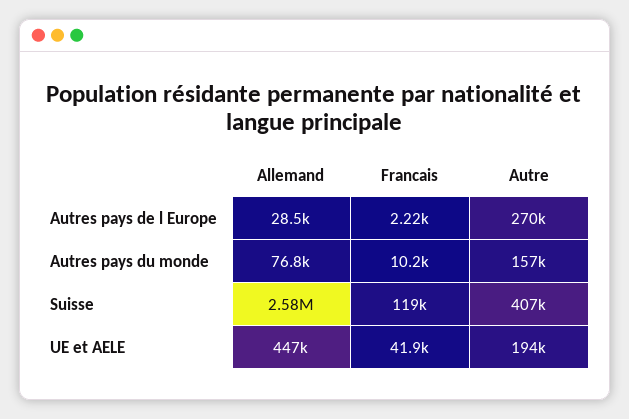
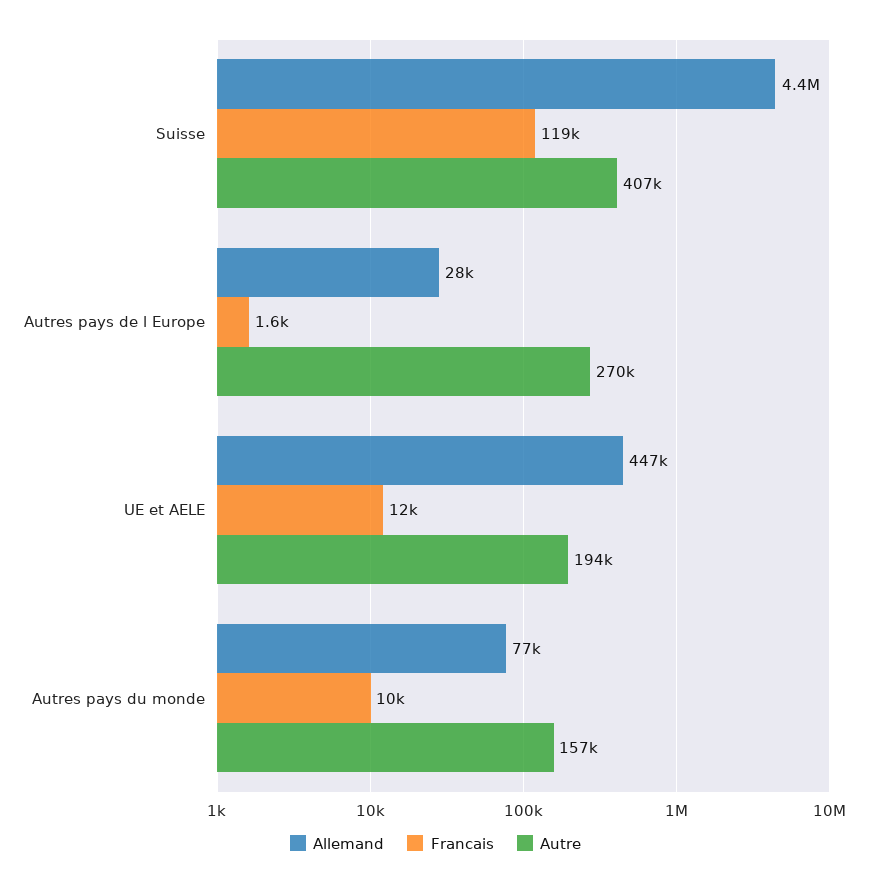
Francais, Autres pays de l Europe: 2220 -> 1600
Allemand, Suisse: 2580000 -> 4400000
Francais, UE et AELE: 41900 -> 12000

